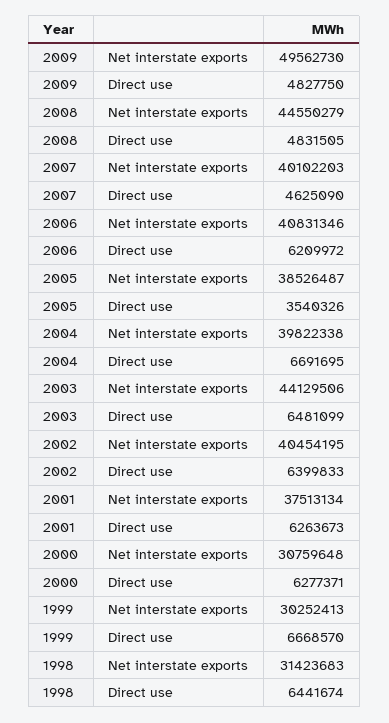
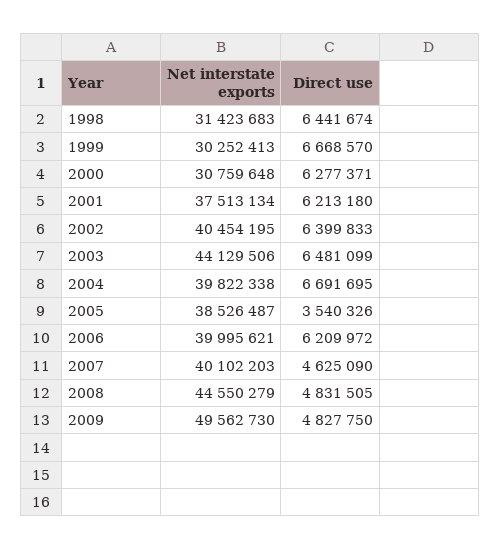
2006, Net interstate exports: 40831346 -> 39995621
2001, Direct use: 6263673 -> 6213180

